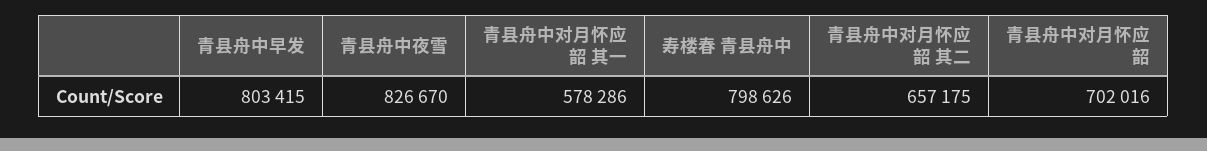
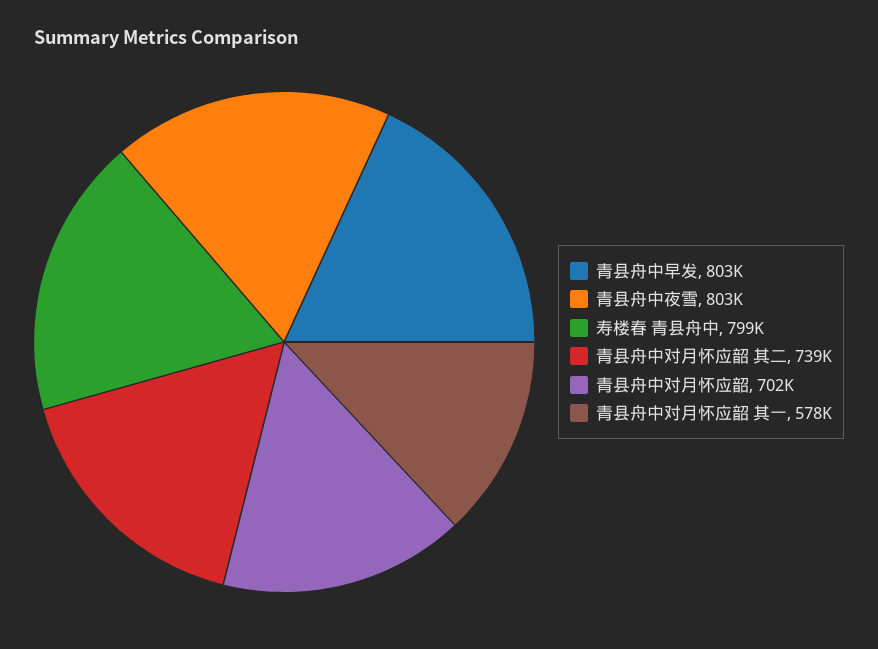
青县舟中夜雪: 826670 -> 803000
青县舟中对月怀应韶 其二: 657175 -> 739000

